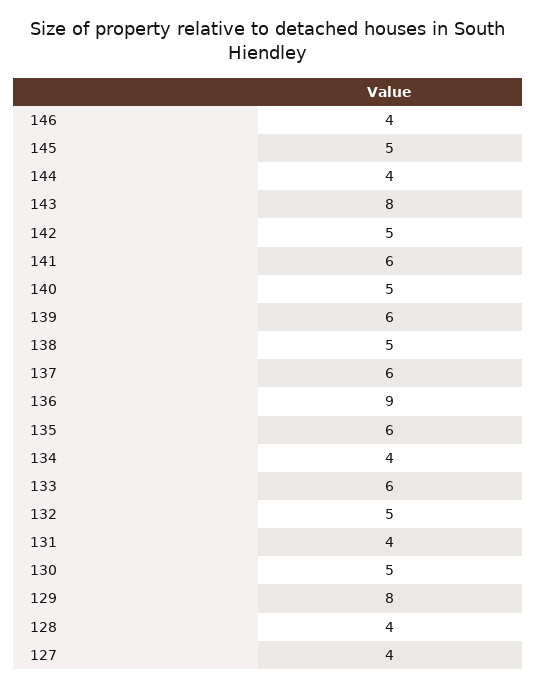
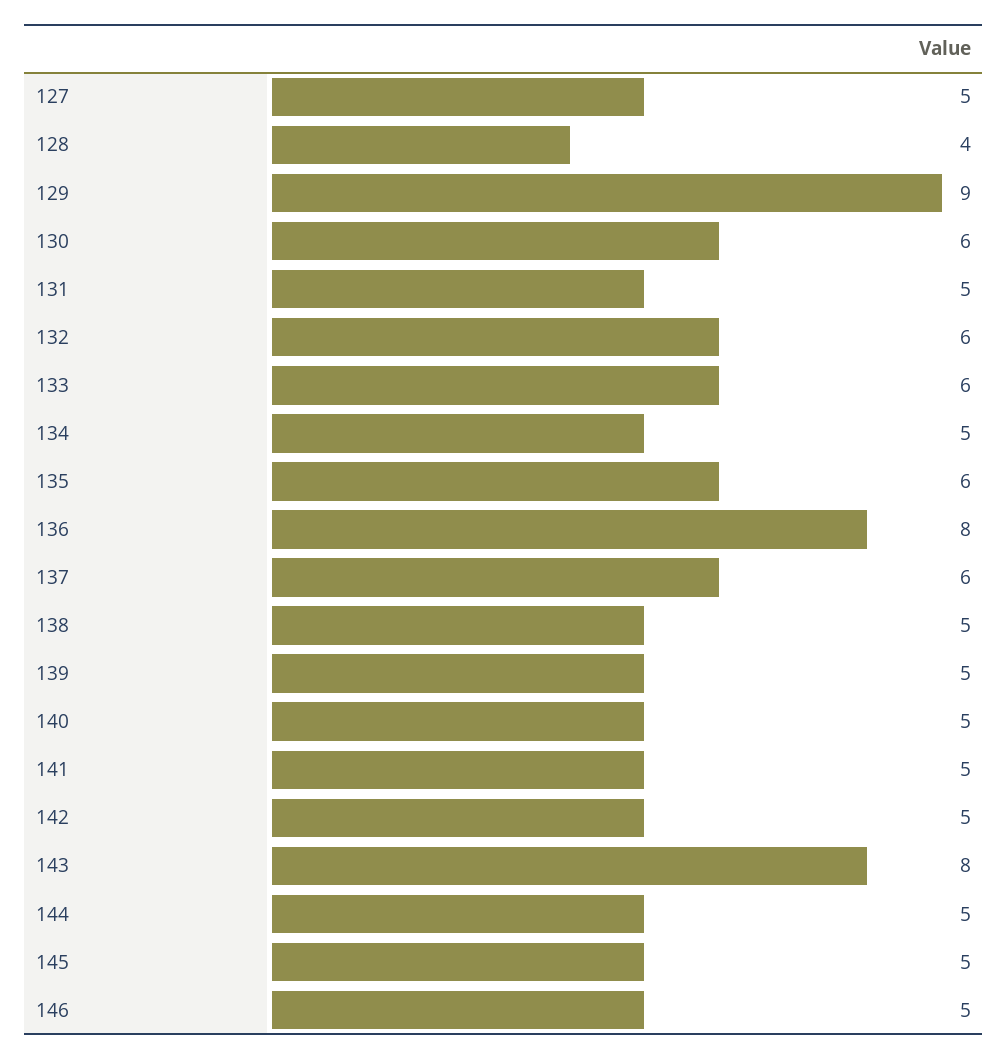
146: 4 -> 5
144: 4 -> 5
141: 6 -> 5
139: 6 -> 5
136: 9 -> 8
134: 4 -> 5
132: 5 -> 6
131: 4 -> 5
130: 5 -> 6
129: 8 -> 9
127: 4 -> 5

